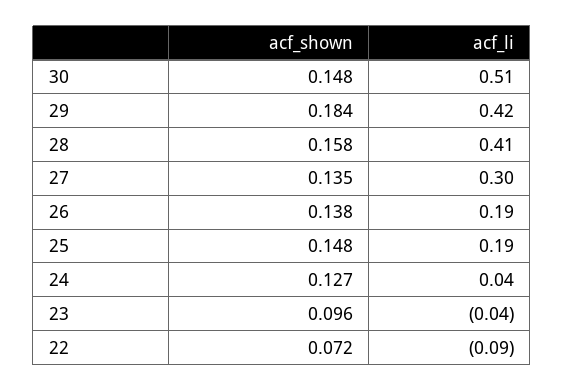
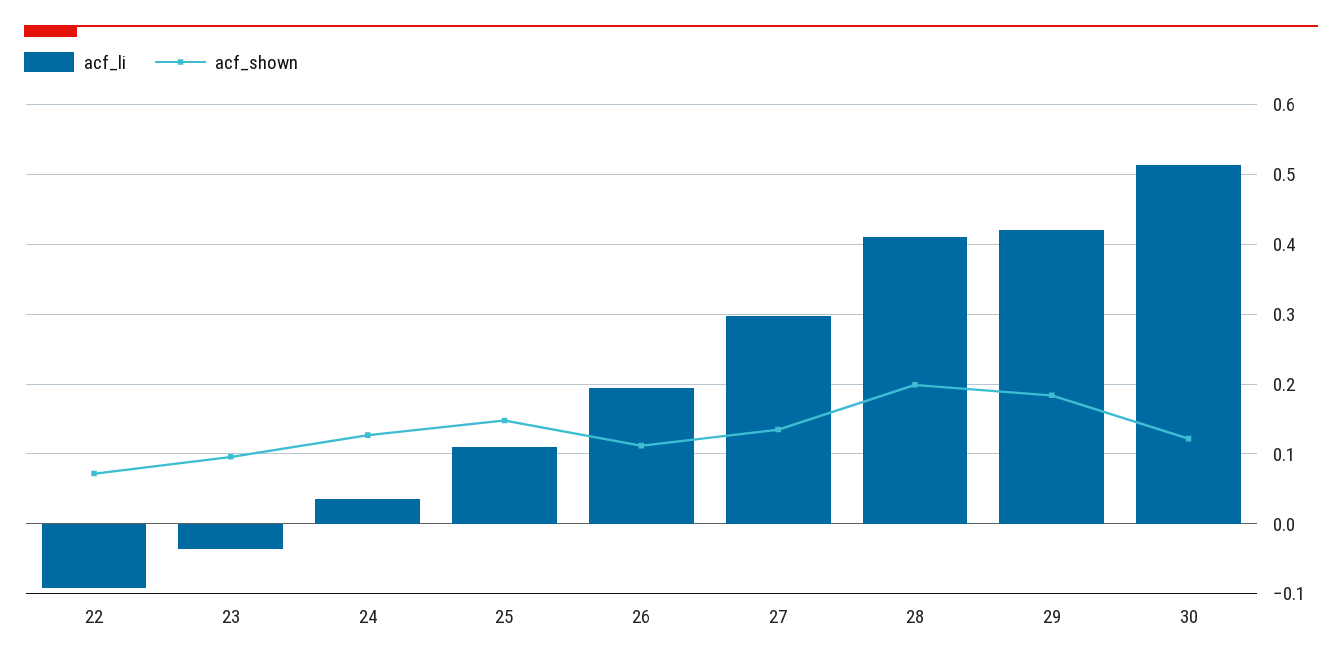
acf_shown, 30: 0.148 -> 0.12
acf_shown, 28: 0.158 -> 0.2
acf_shown, 26: 0.138 -> 0.11
acf_li, 25: 0.19 -> 0.11

